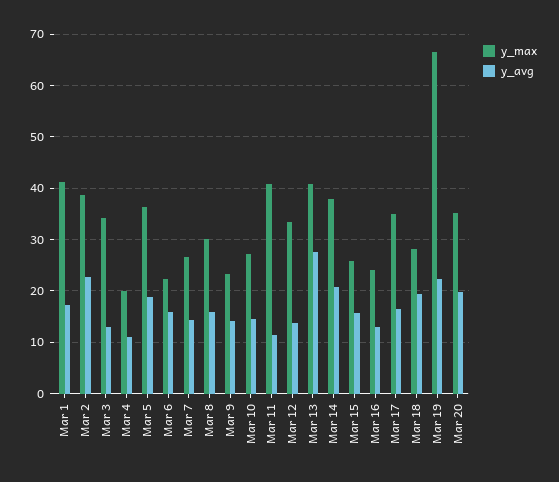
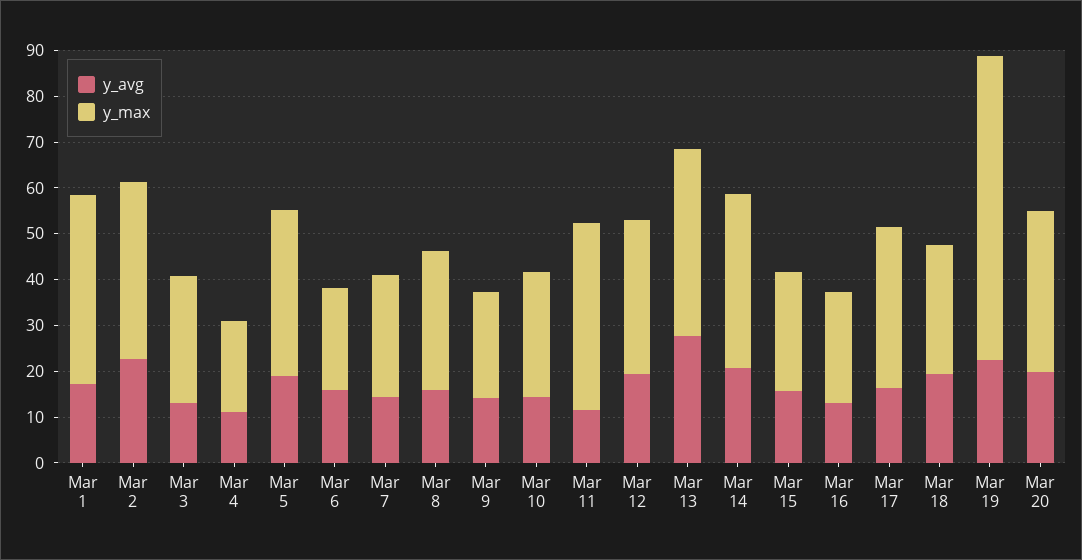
y_max, Mar 3: 34 -> 28
y_avg, Mar 12: 14 -> 20

